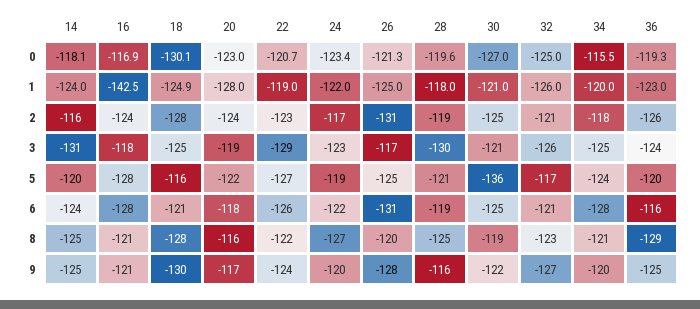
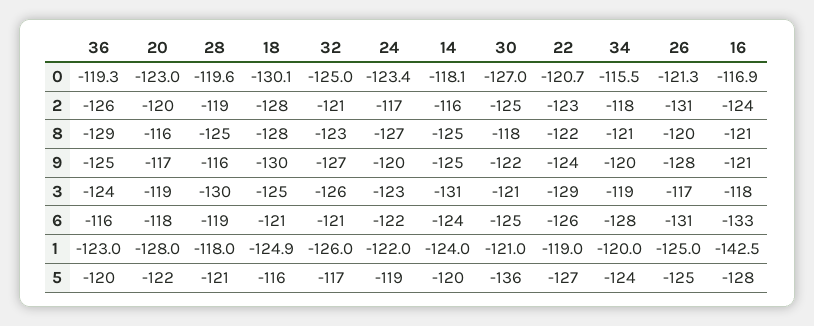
20, 2: -124 -> -120
34, 3: -125 -> -119
16, 6: -128 -> -133
30, 8: -119 -> -118

